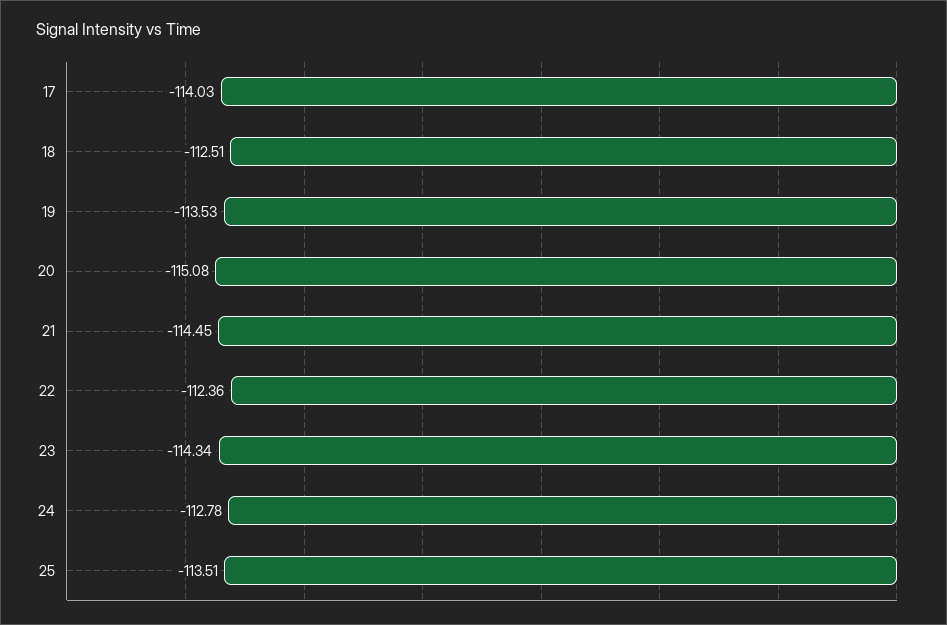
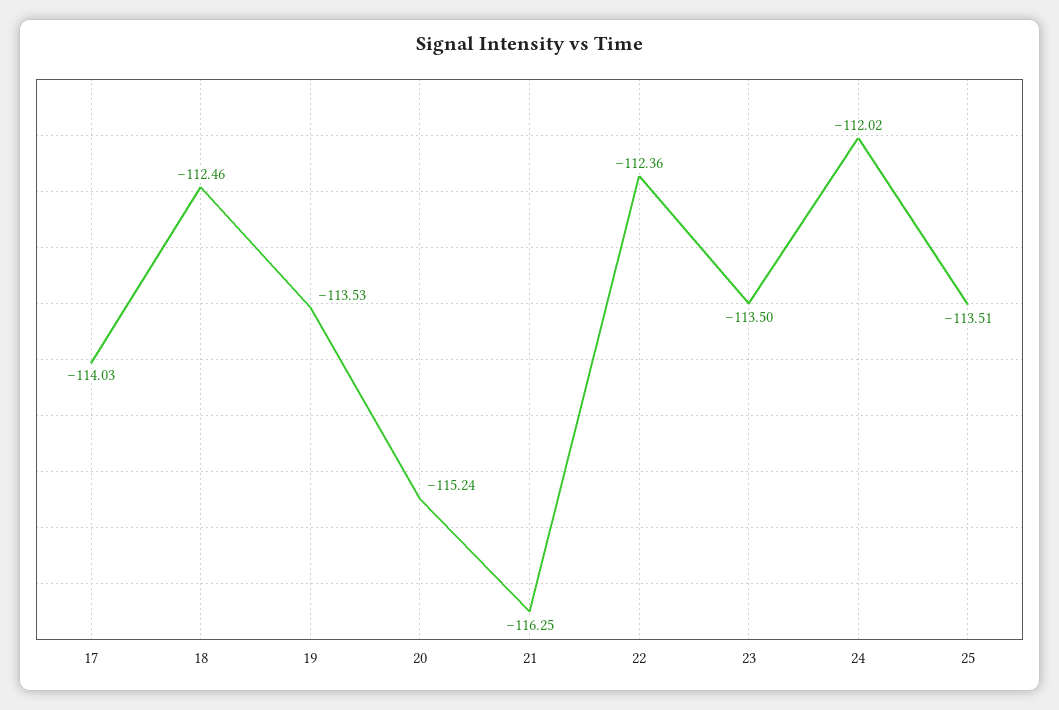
18: -112.51 -> -112.46
20: -115.08 -> -115.24
21: -114.45 -> -116.25
23: -114.34 -> -113.5
24: -112.78 -> -112.02

